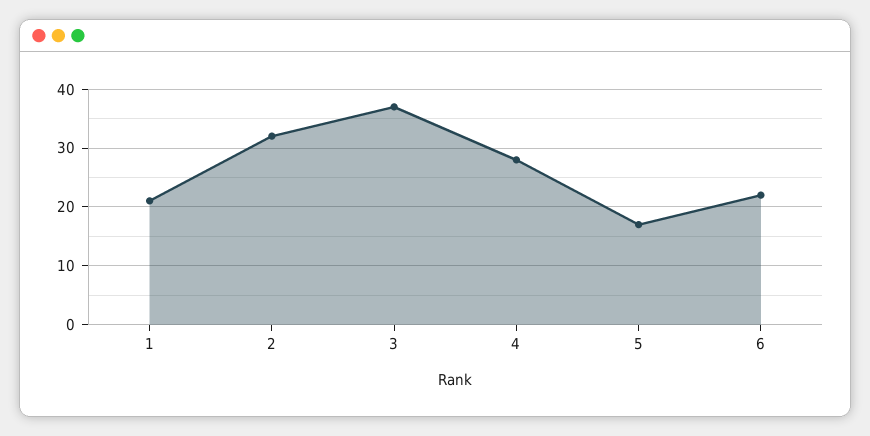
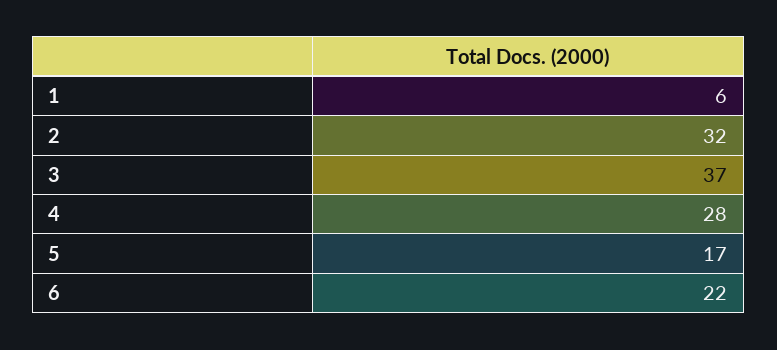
1: 20 -> 6

